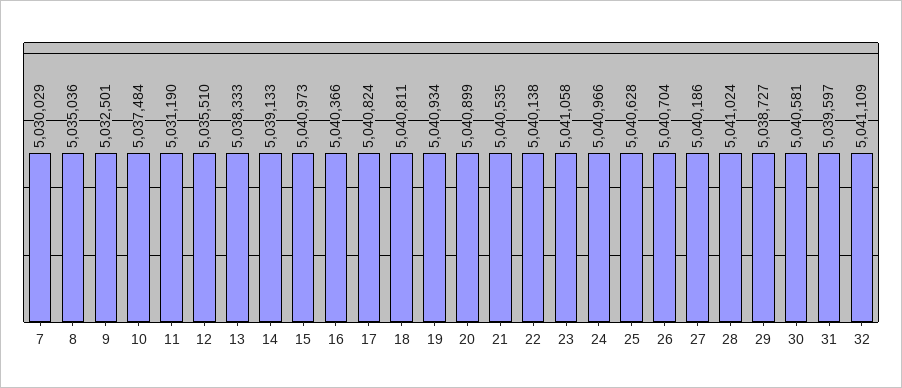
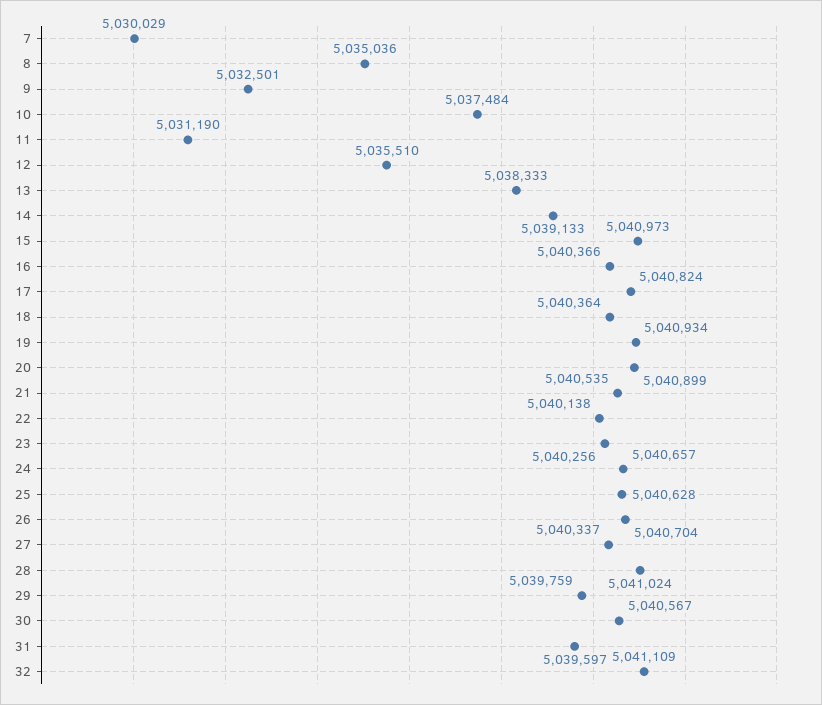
18: 5040811 -> 5040364
23: 5041058 -> 5040256
24: 5040966 -> 5040657
27: 5040186 -> 5040337
29: 5038727 -> 5039759
30: 5040581 -> 5040567

